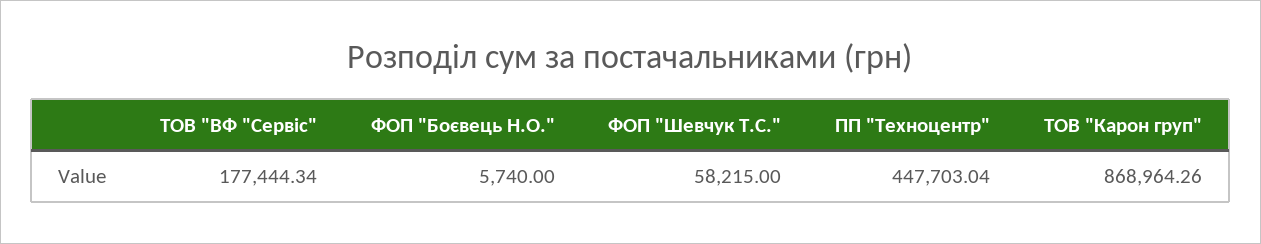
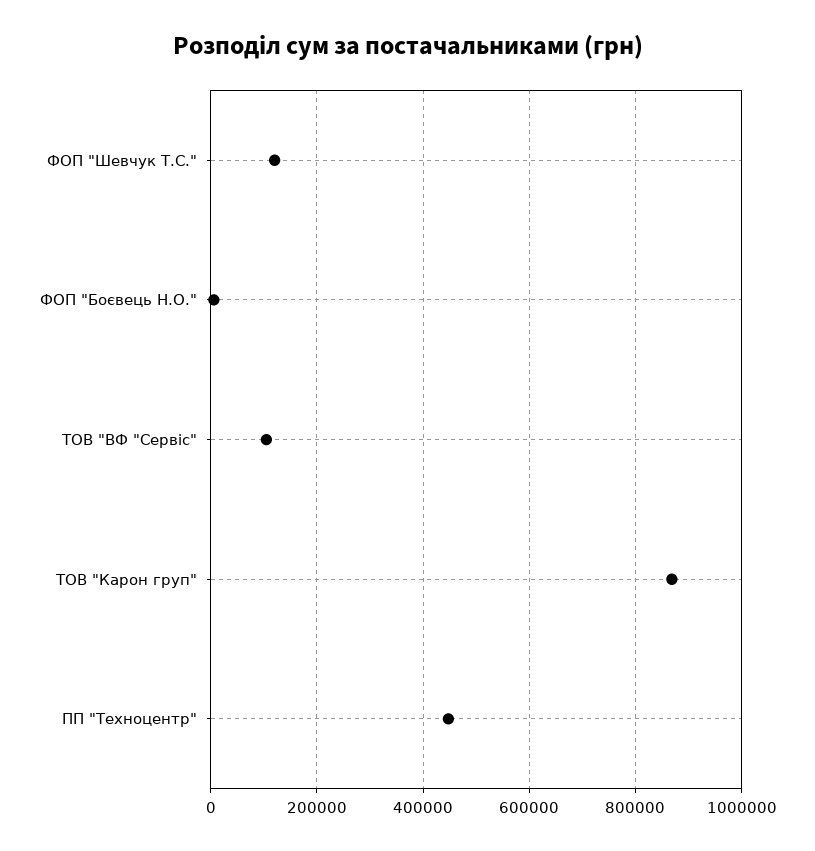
ТОВ "ВФ "Сервіс": 177444.34 -> 100000
ФОП "Шевчук Т.С.": 58215 -> 120000

